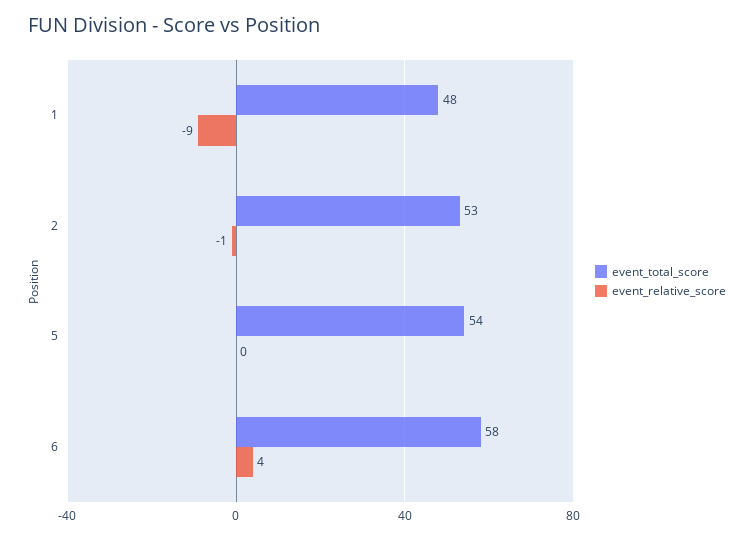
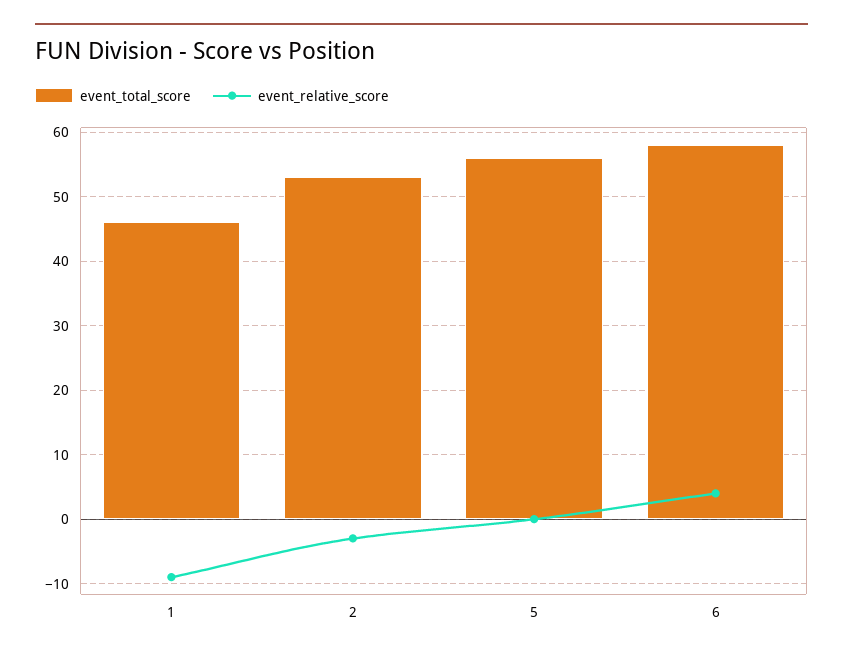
event_total_score, 1: 48 -> 46
event_relative_score, 2: -1 -> -3
event_total_score, 5: 54 -> 56

